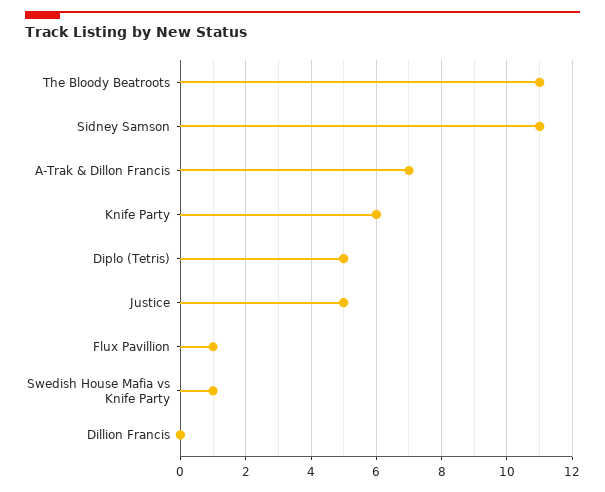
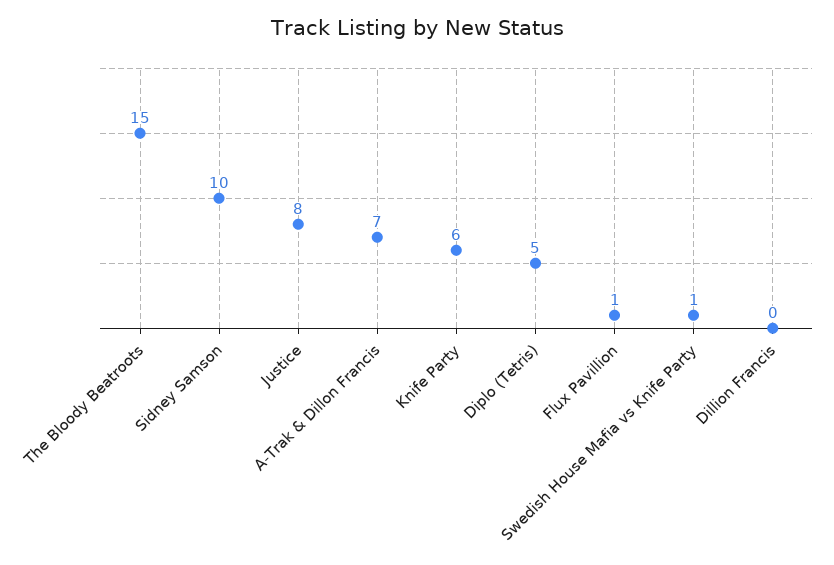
The Bloody Beatroots: 11 -> 15
Sidney Samson: 11 -> 10
Justice: 5 -> 8

